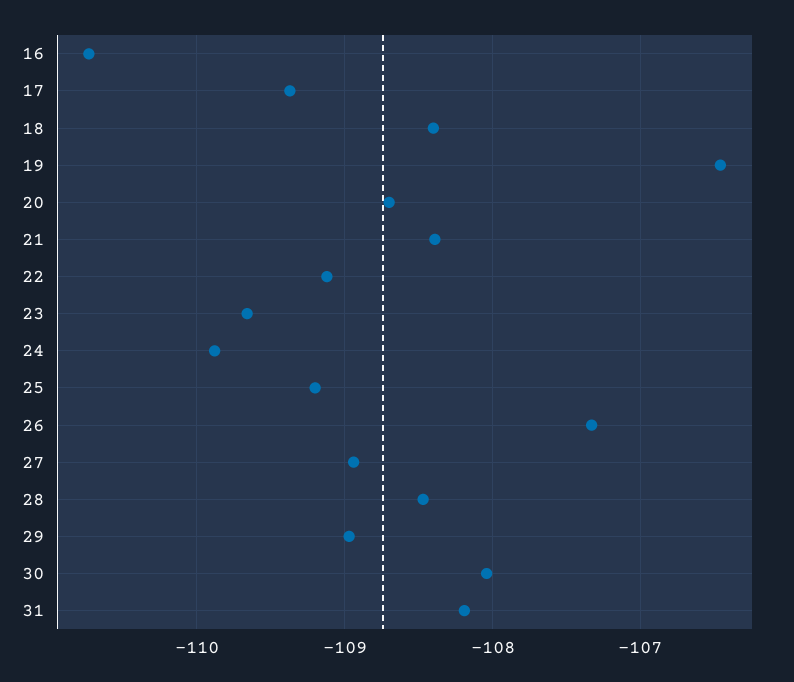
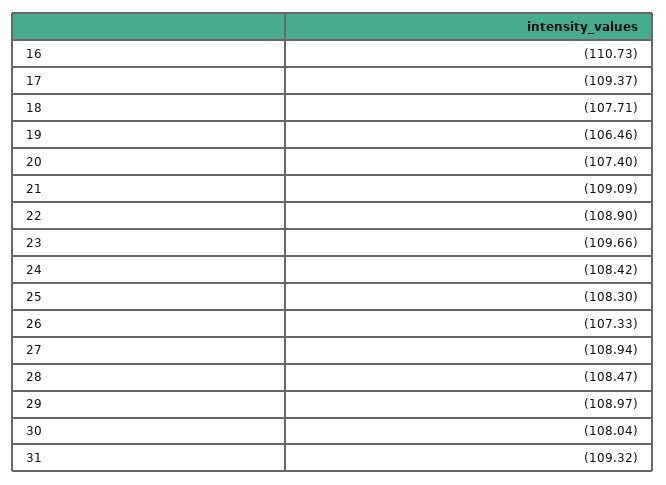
18: -108.4 -> -107.71
20: -108.7 -> -107.4
21: -108.4 -> -109.09
22: -109.1 -> -108.9
24: -109.9 -> -108.42
25: -109.2 -> -108.3
31: -108.2 -> -109.32

